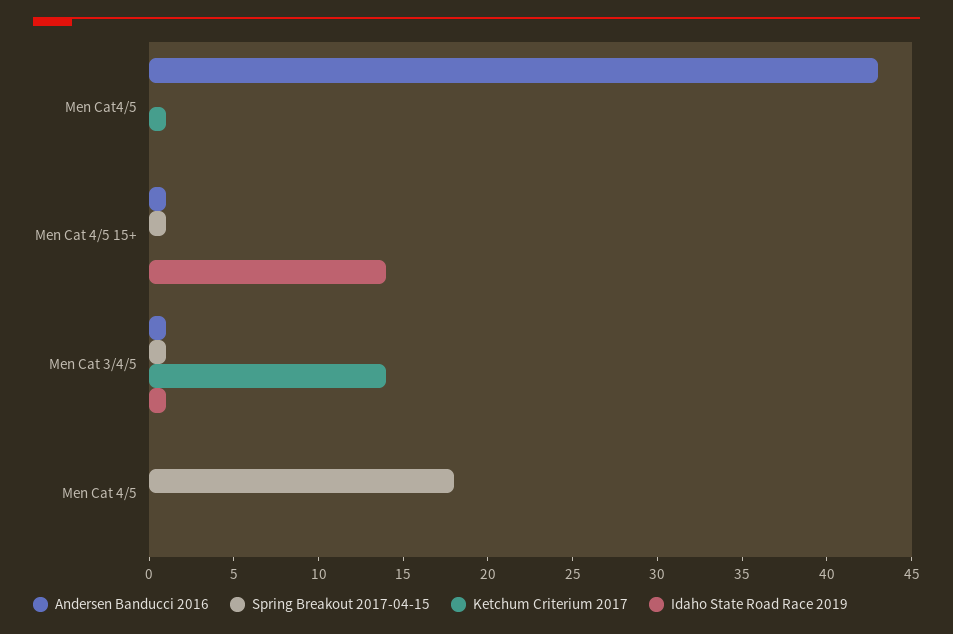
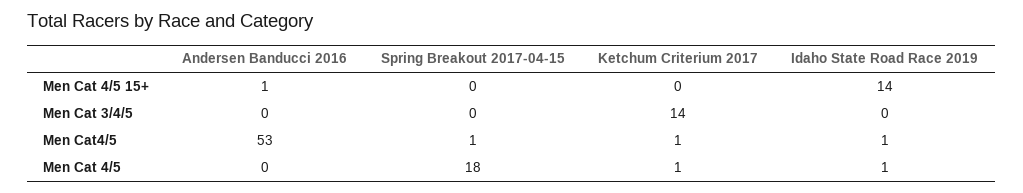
Andersen Banducci 2016, Men Cat4/5: 43 -> 53
Spring Breakout 2017-04-15, Men Cat4/5: 0 -> 1
Idaho State Road Race 2019, Men Cat4/5: 0 -> 1
Spring Breakout 2017-04-15, Men Cat 4/5 15+: 1 -> 0
Andersen Banducci 2016, Men Cat 3/4/5: 1 -> 0
Spring Breakout 2017-04-15, Men Cat 3/4/5: 1 -> 0
Idaho State Road Race 2019, Men Cat 3/4/5: 1 -> 0
Ketchum Criterium 2017, Men Cat 4/5: 0 -> 1
Idaho State Road Race 2019, Men Cat 4/5: 0 -> 1

